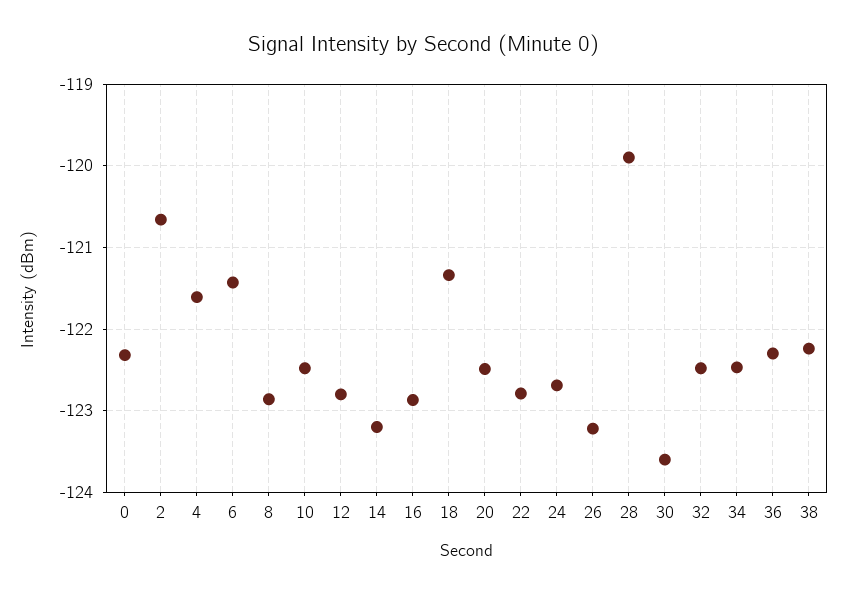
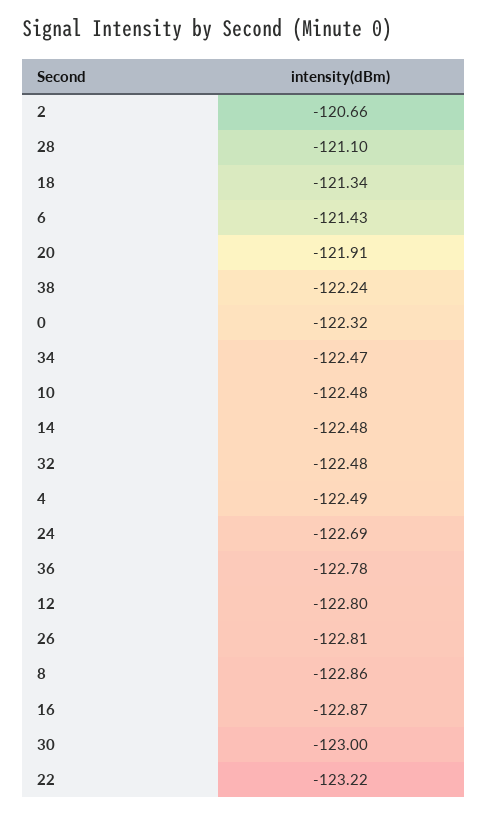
4: -121.6 -> -122.49
14: -123.2 -> -122.48
20: -122.5 -> -121.91
22: -122.8 -> -123.22
26: -123.2 -> -122.81
28: -119.9 -> -121.1
30: -123.6 -> -123
36: -122.3 -> -122.78

